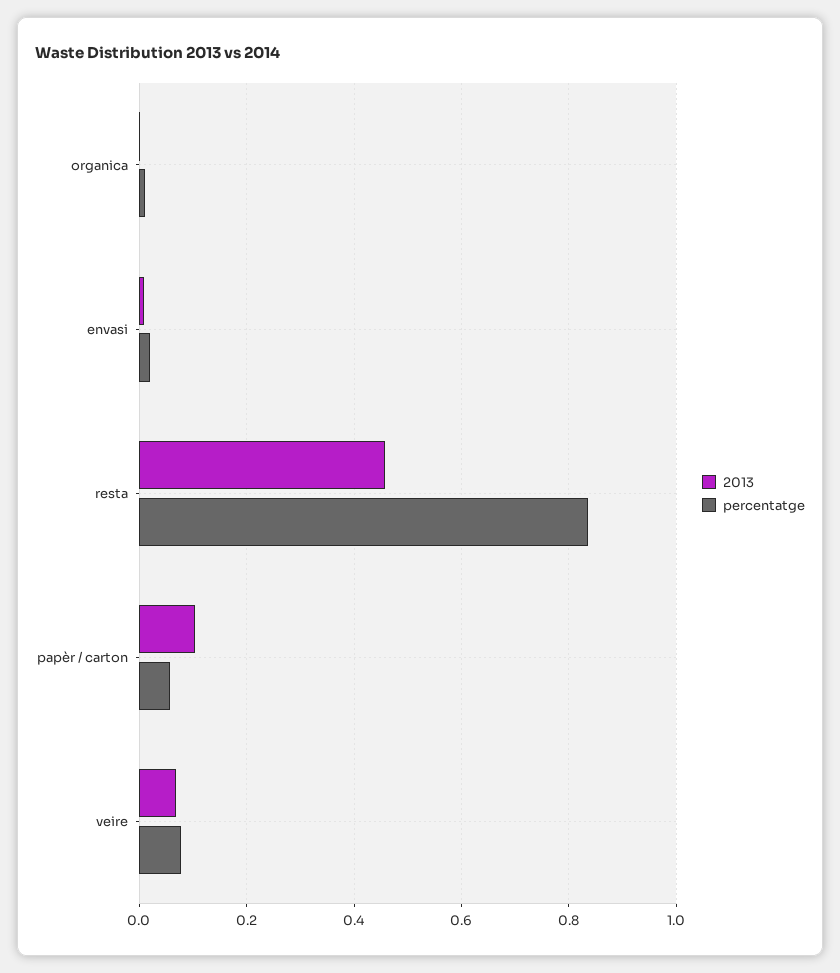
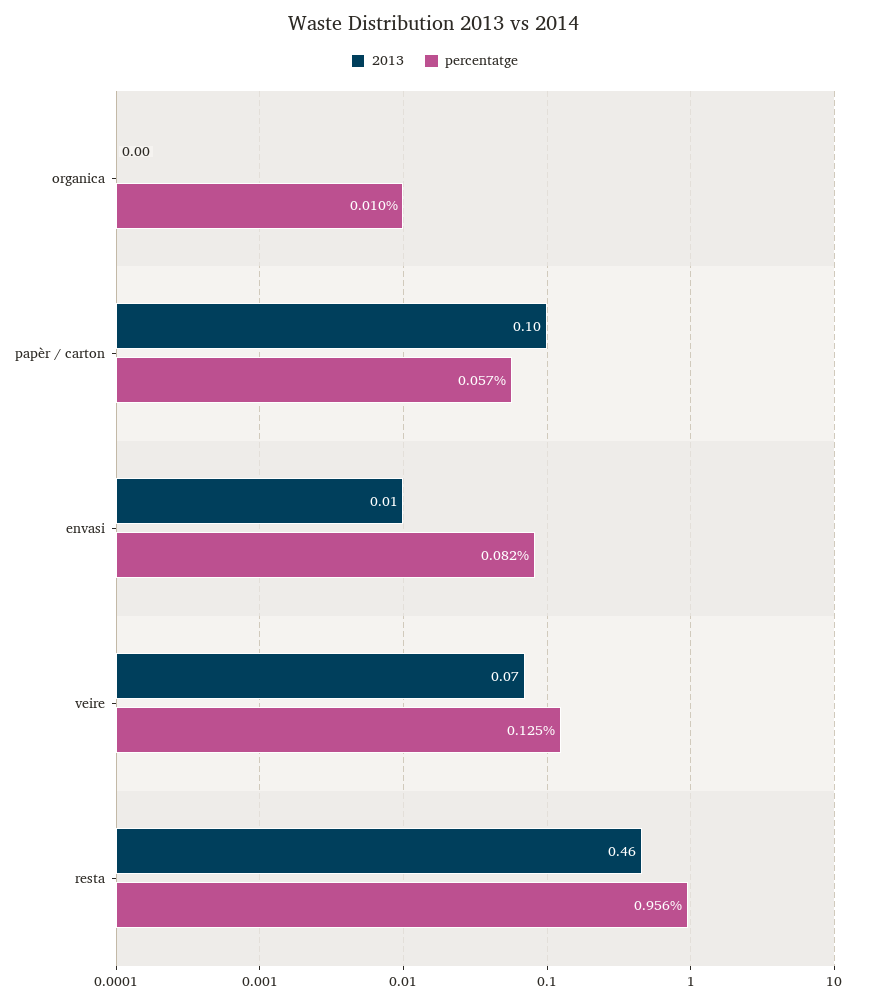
percentatge, envasi: 0.02 -> 0.082
percentatge, resta: 0.84 -> 0.956
percentatge, veire: 0.08 -> 0.125

